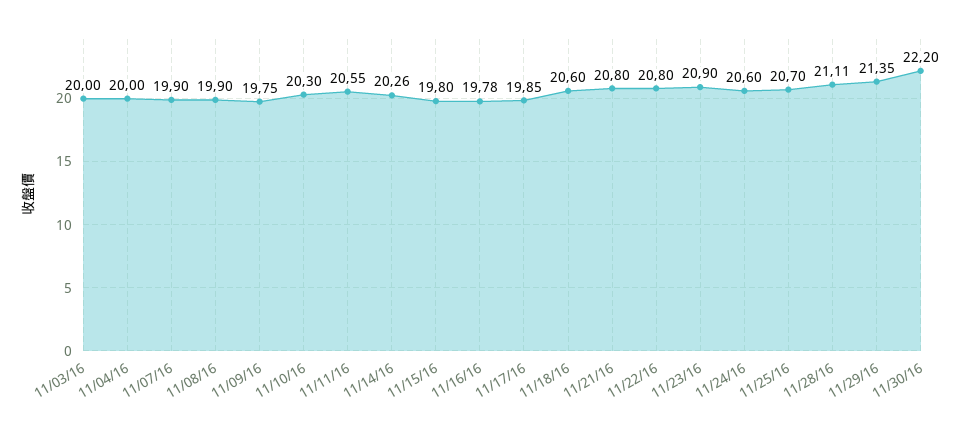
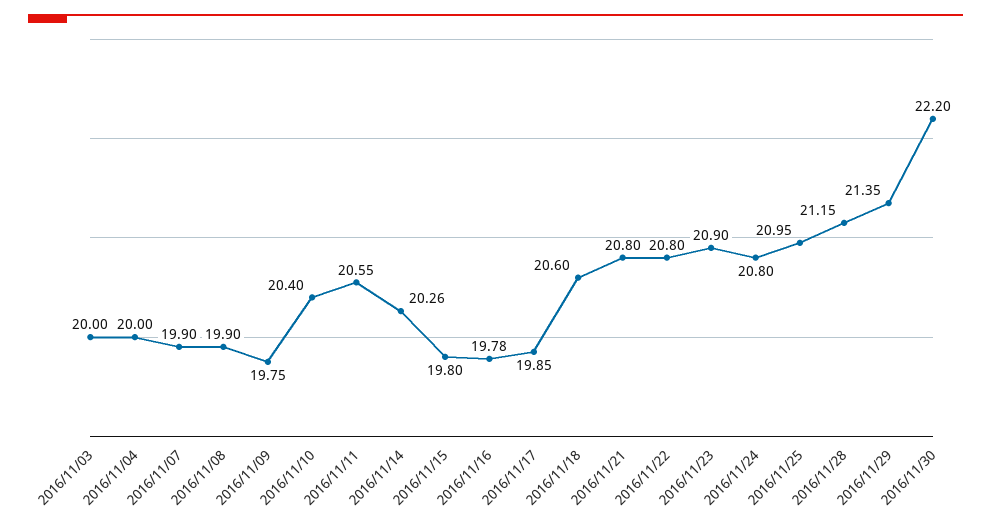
11/10/16: 20.3 -> 20.4
11/24/16: 20.6 -> 20.8
11/25/16: 20.7 -> 20.95
11/28/16: 21.11 -> 21.15

